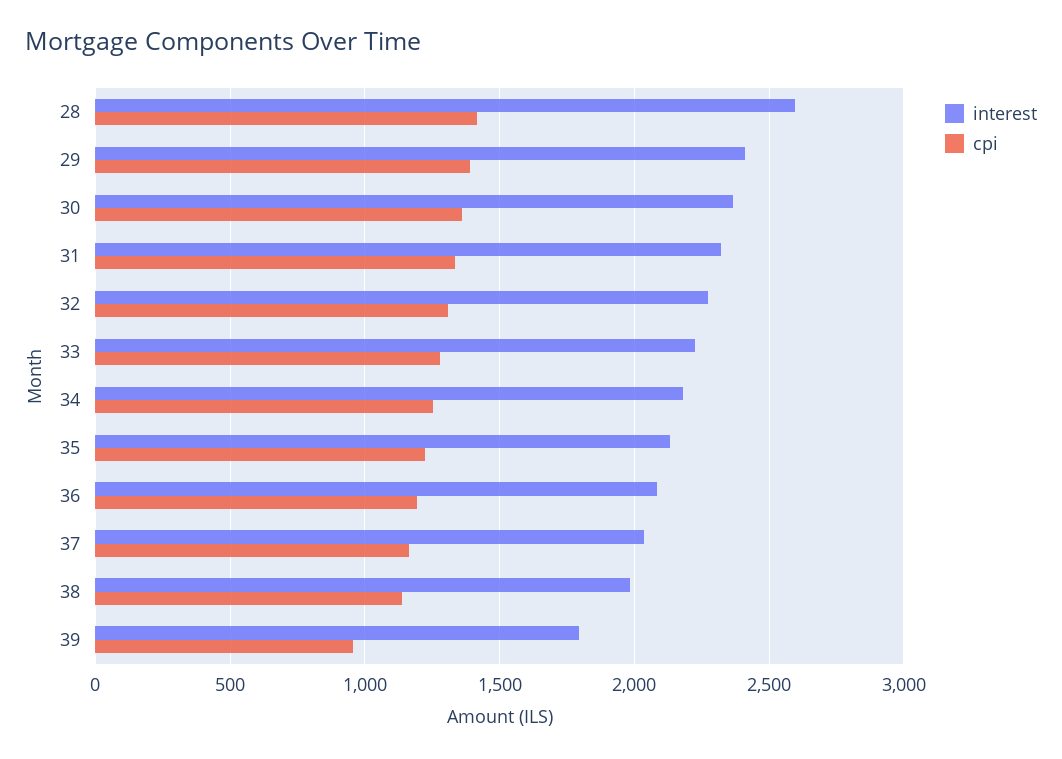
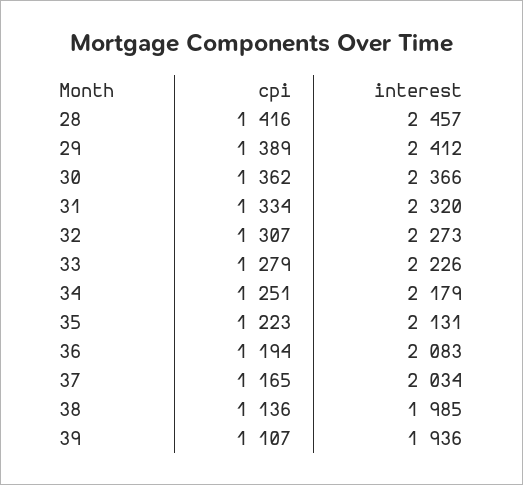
interest, 28: 2600 -> 2457
interest, 39: 1800 -> 1936
cpi, 39: 950 -> 1107

